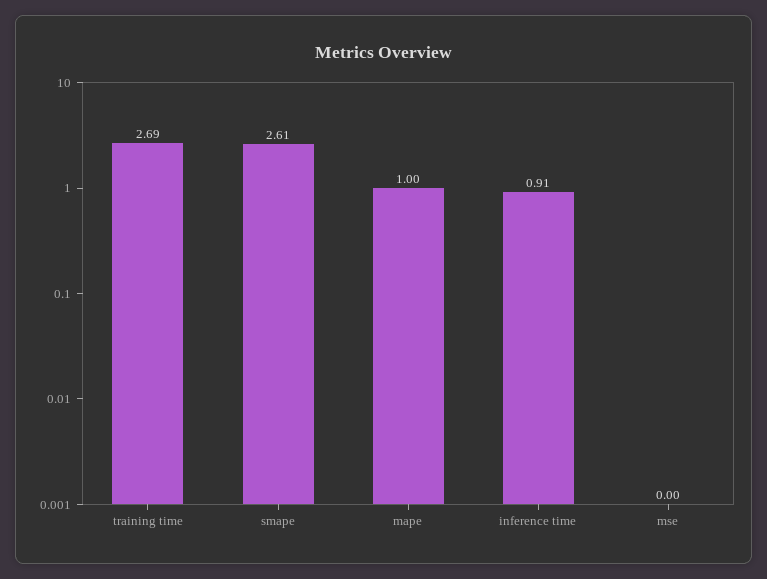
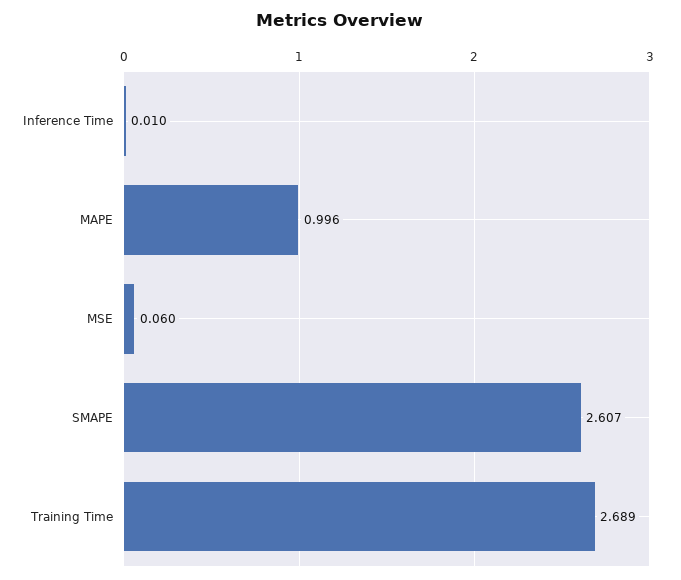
inference time: 0.91 -> 0.01
mse: 0 -> 0.06

